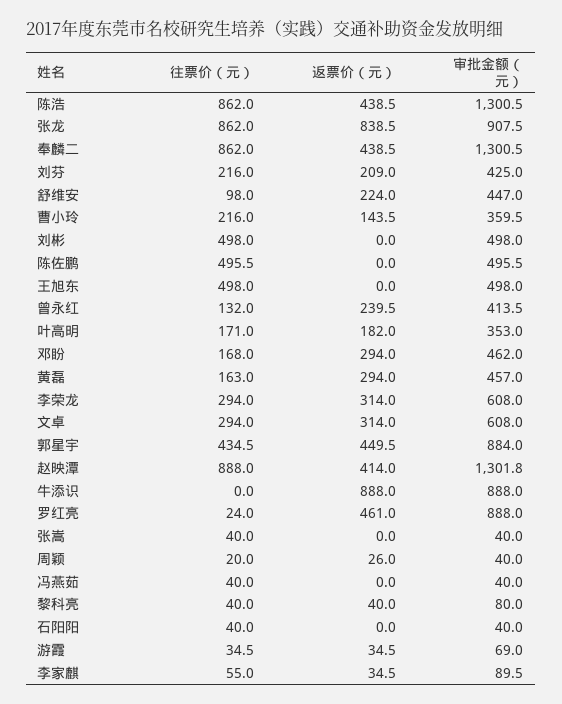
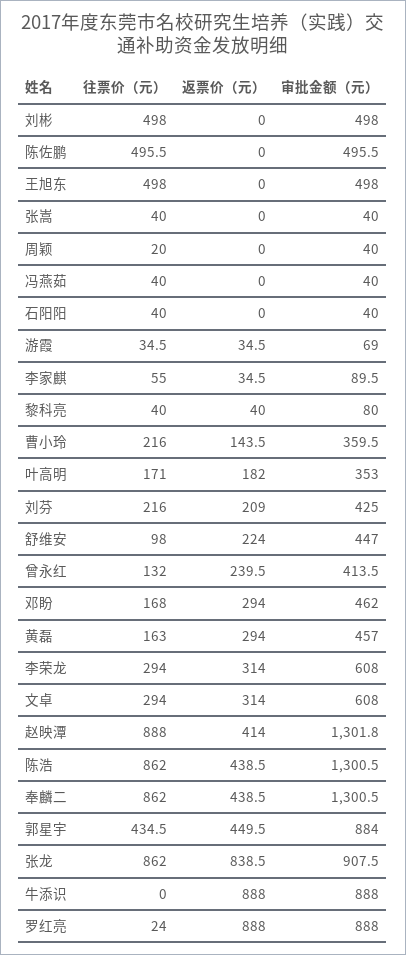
返票价（元）, 罗红亮: 461 -> 888
返票价（元）, 周颖: 26 -> 0

